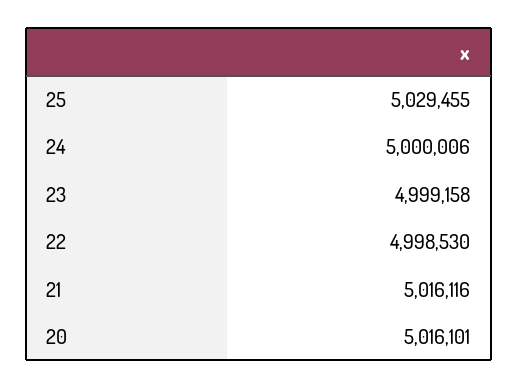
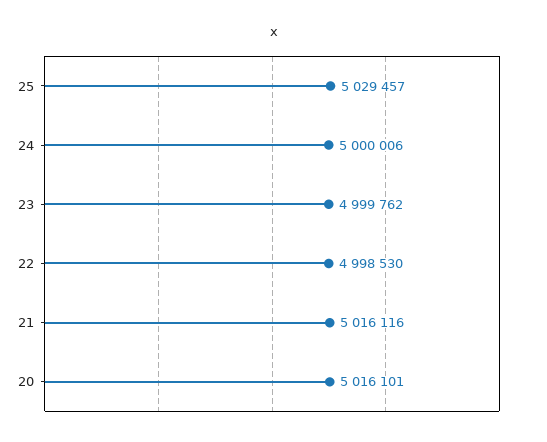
25: 5029455 -> 5029457
23: 4999158 -> 4999762

